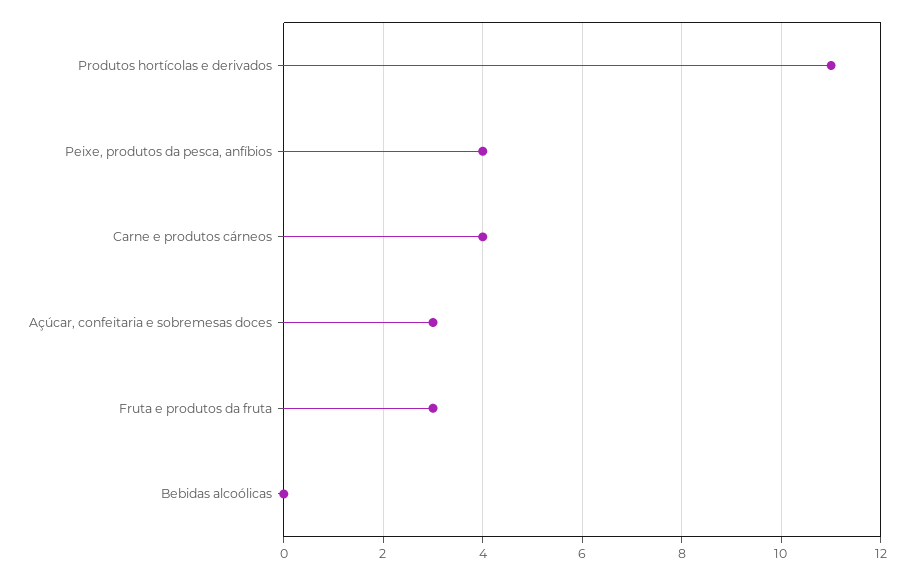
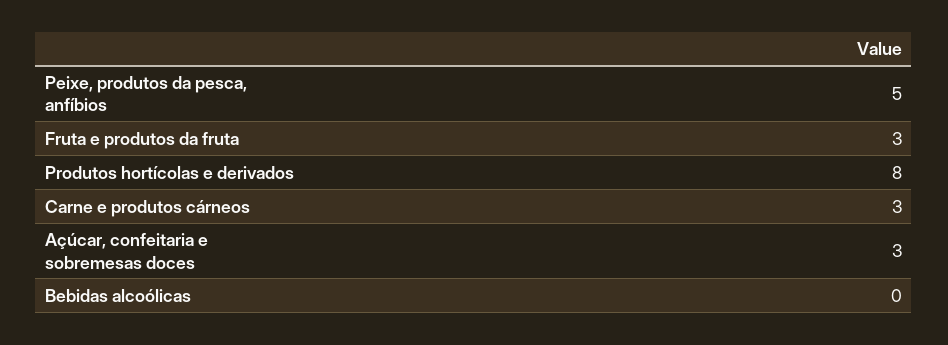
Produtos hortícolas e derivados: 11 -> 8
Peixe, produtos da pesca, anfíbios: 4 -> 5
Carne e produtos cárneos: 4 -> 3

